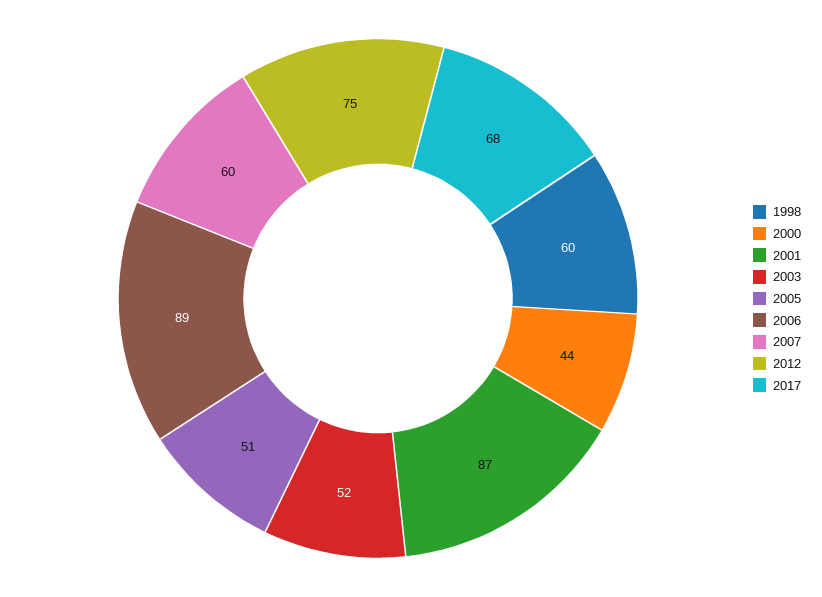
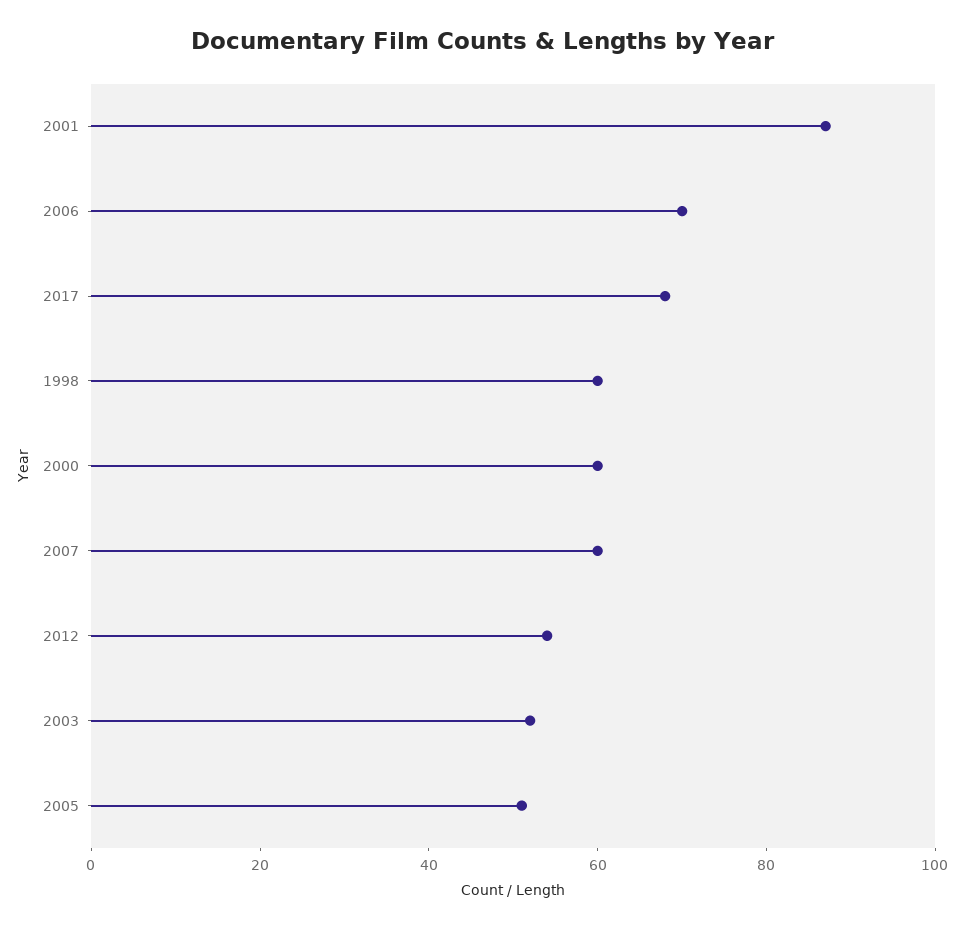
2000: 44 -> 60
2006: 89 -> 70
2012: 75 -> 55

